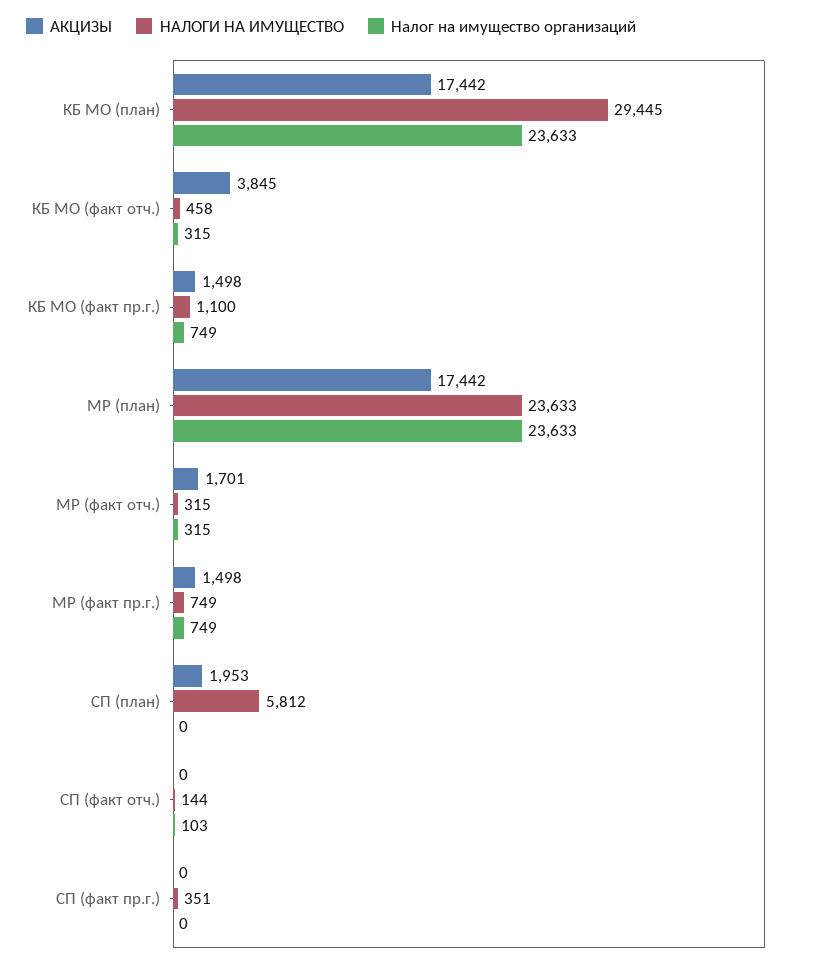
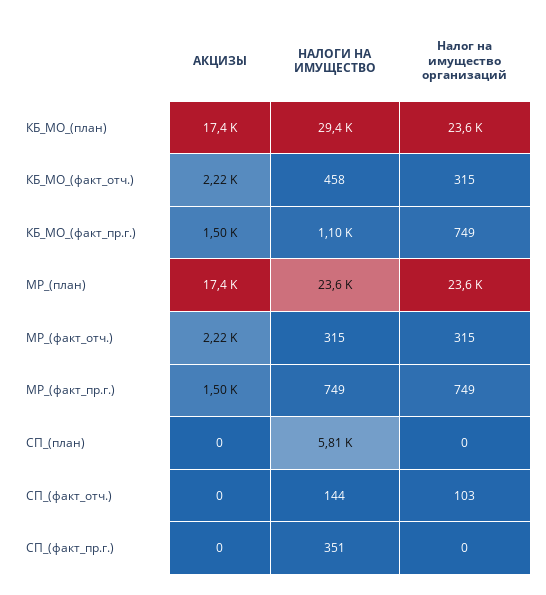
АКЦИЗЫ, КБ МО (факт отч.): 3845 -> 2220
АКЦИЗЫ, МР (факт отч.): 1701 -> 2220
АКЦИЗЫ, СП (план): 1953 -> 0

